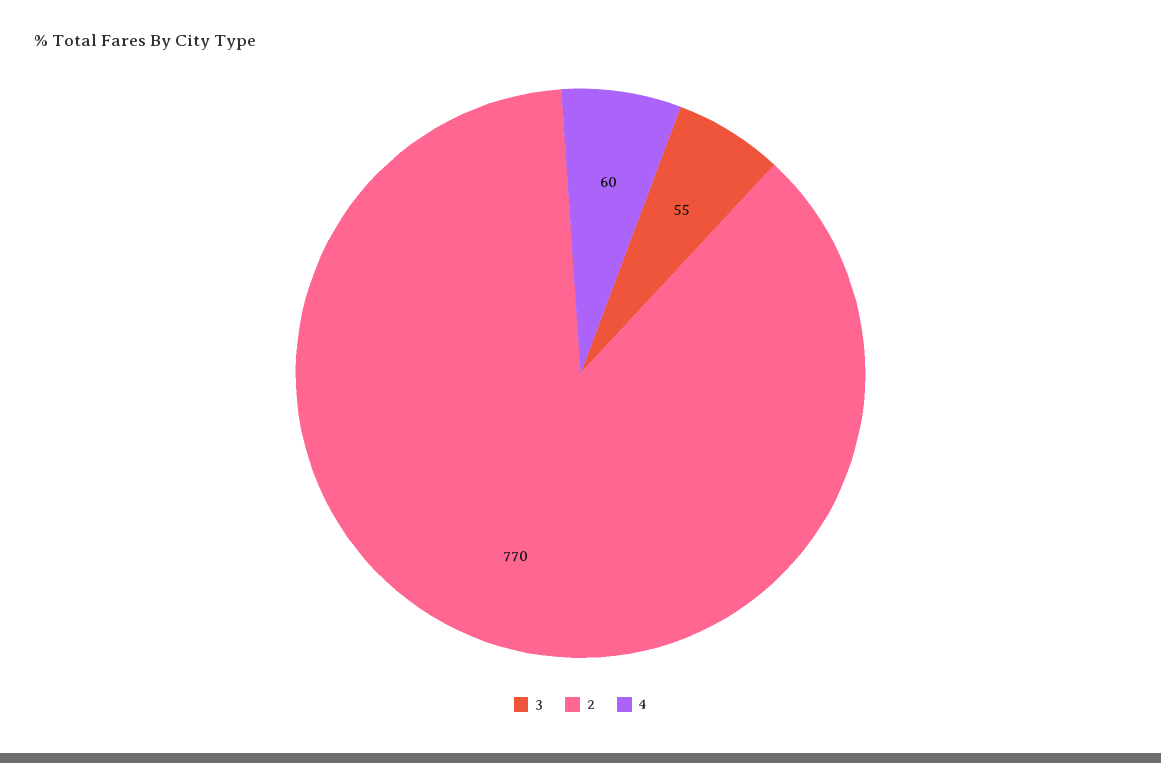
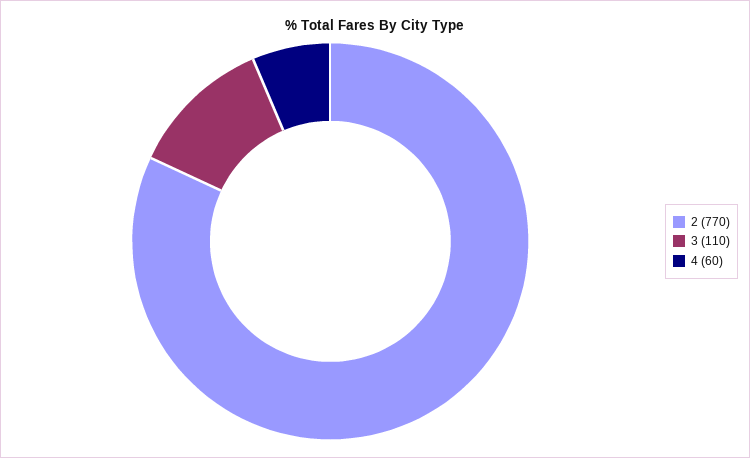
3: 55 -> 110

